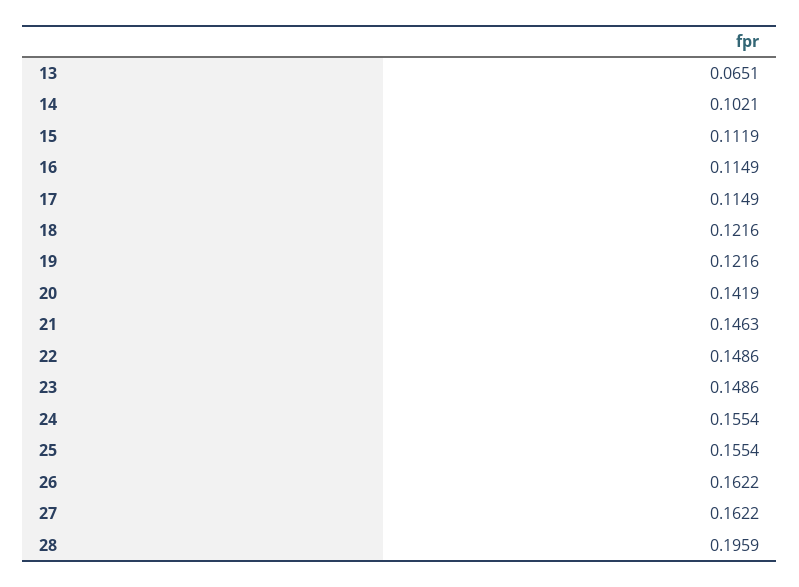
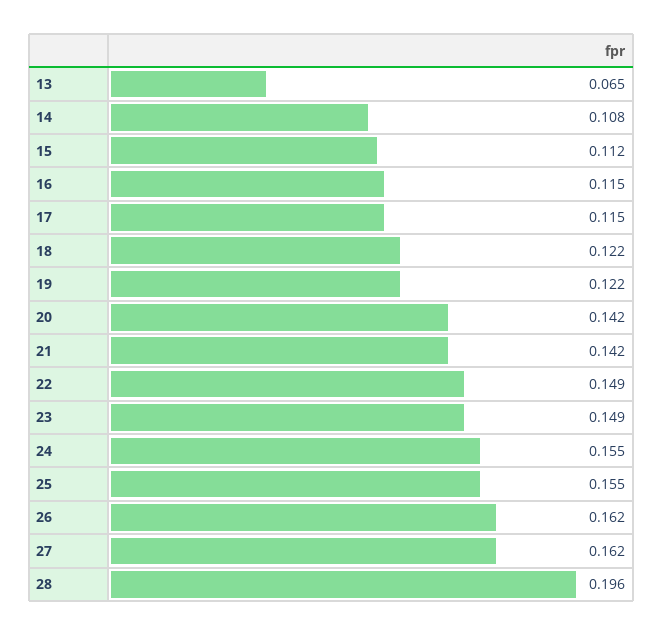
14: 0.1021 -> 0.108
21: 0.1463 -> 0.142

